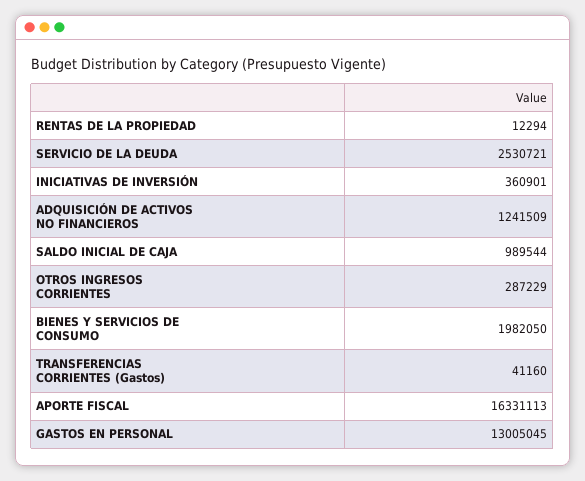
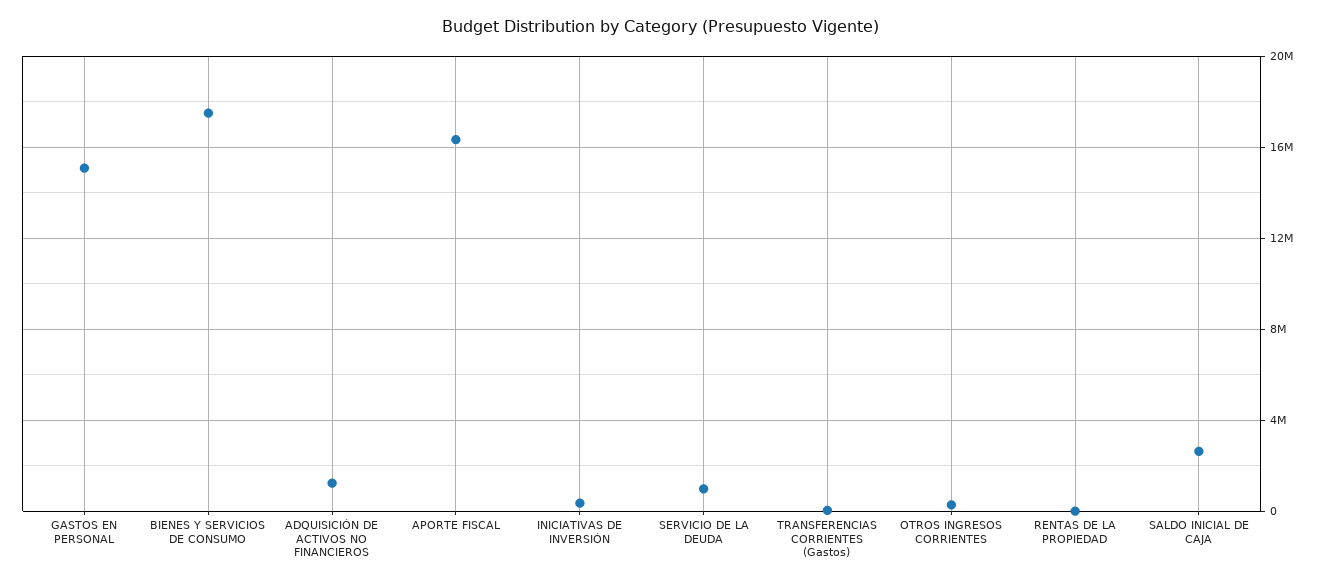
SERVICIO DE LA DEUDA: 2530721 -> 1000000
SALDO INICIAL DE CAJA: 989544 -> 2500000
BIENES Y SERVICIOS DE CONSUMO: 1982050 -> 17500000
GASTOS EN PERSONAL: 13005045 -> 15000000

